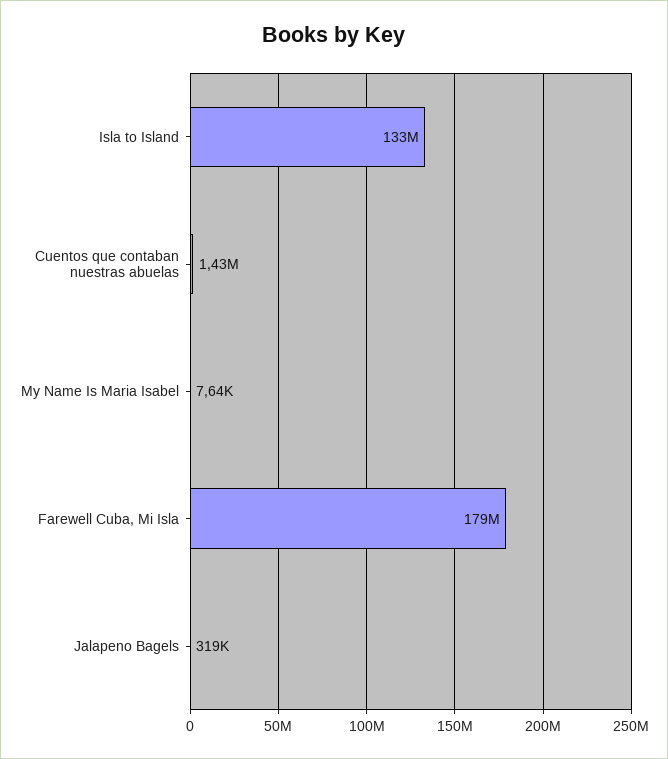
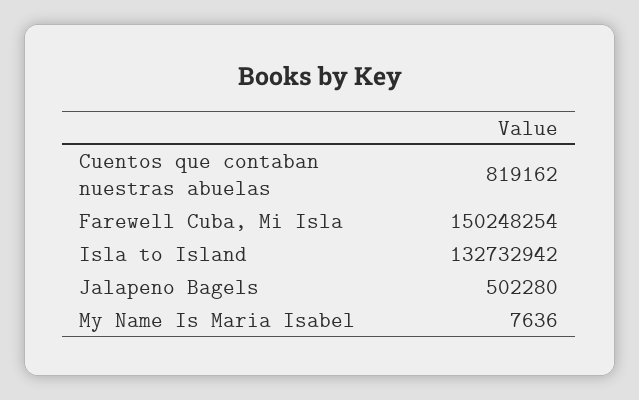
Cuentos que contaban nuestras abuelas: 1430000 -> 819162
Farewell Cuba, Mi Isla: 179000000 -> 150248254
Jalapeno Bagels: 319000 -> 502280

